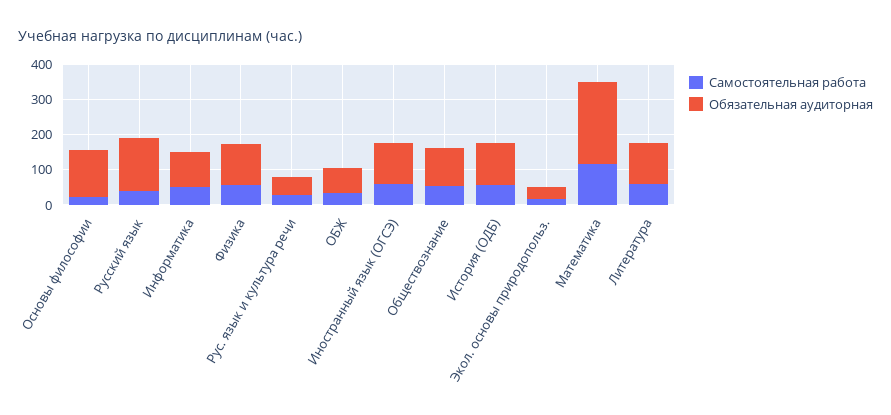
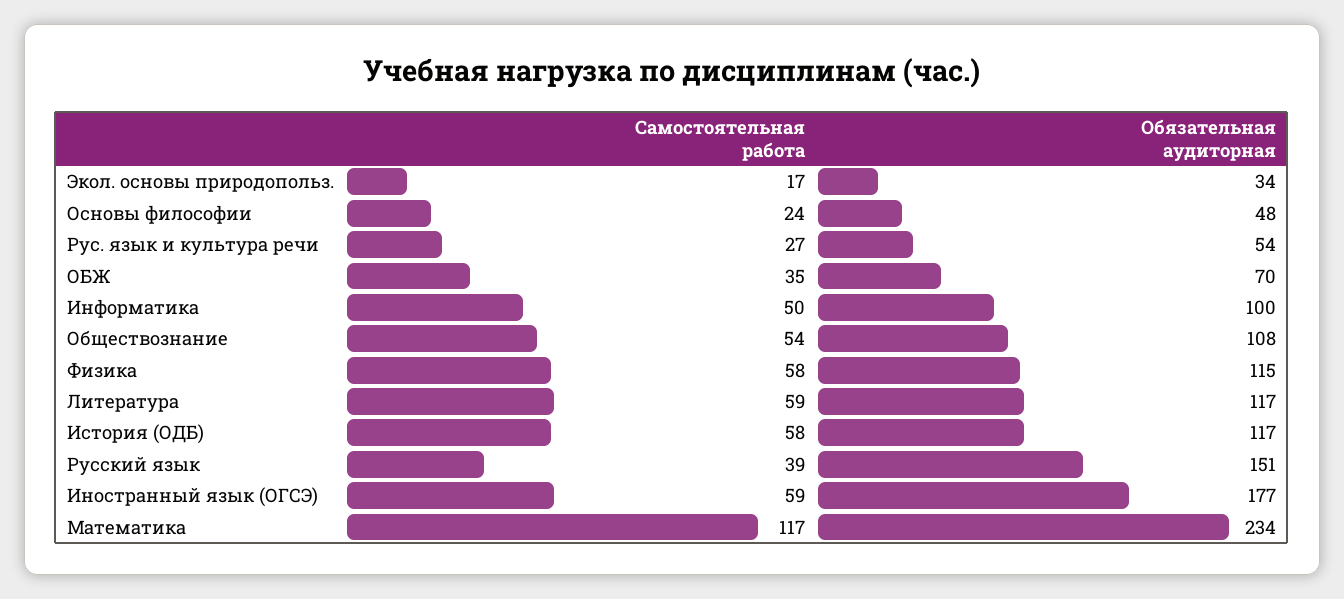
Обязательная аудиторная, Основы философии: 125 -> 48
Обязательная аудиторная, Иностранный язык (ОГСЭ): 125 -> 177

